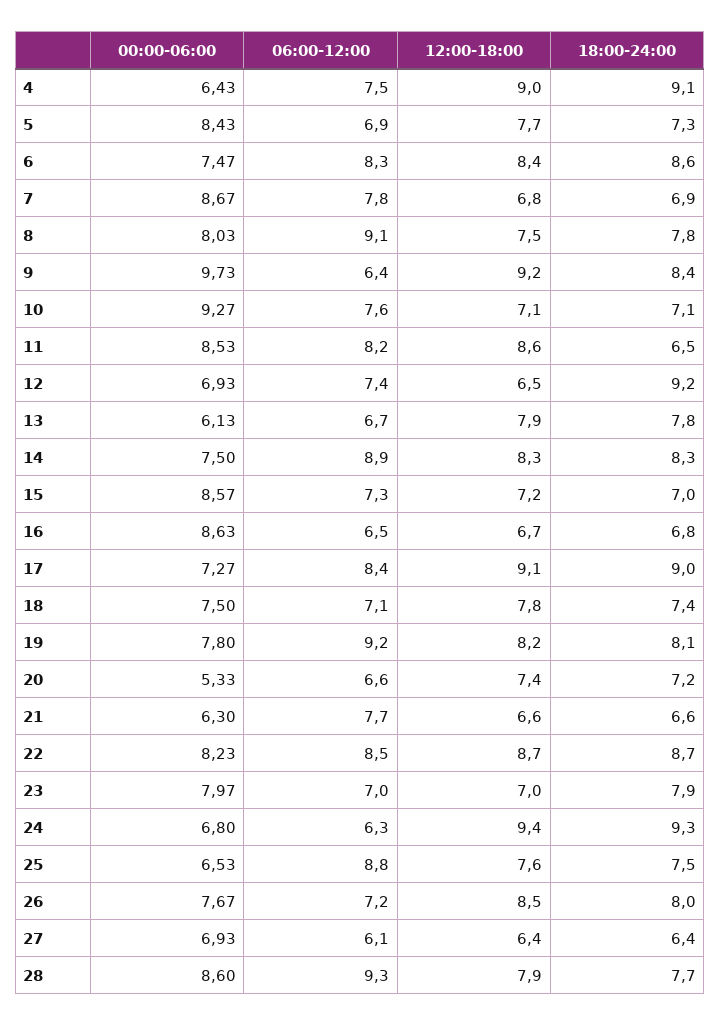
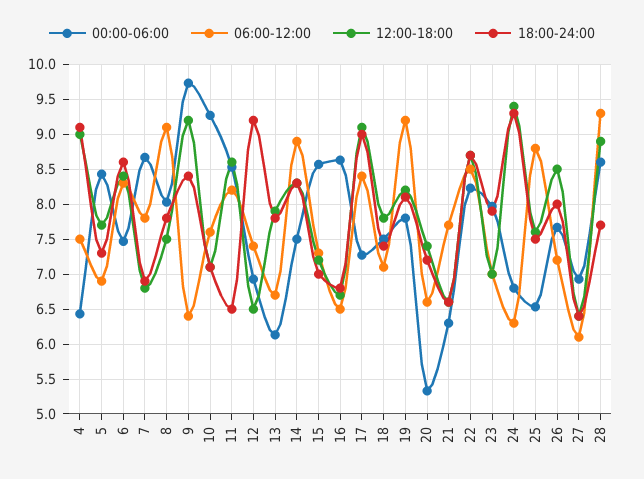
12:00-18:00, 28: 7.9 -> 8.9

